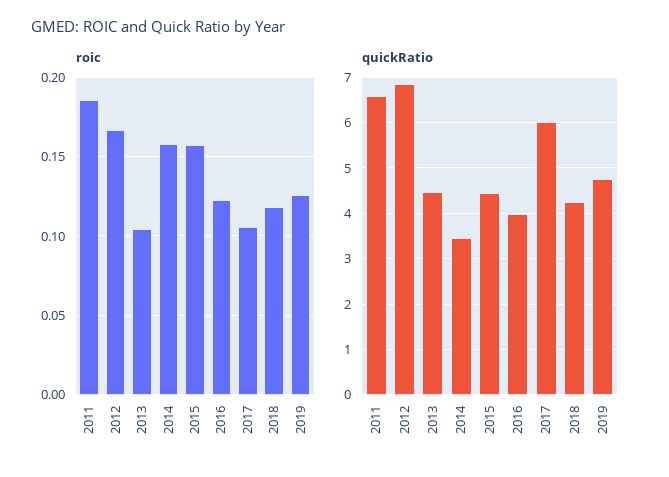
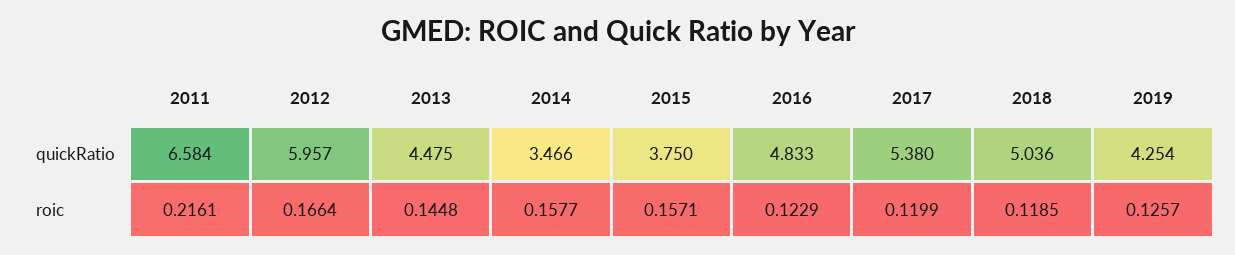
roic, 2011: 0.185 -> 0.2161
roic, 2013: 0.105 -> 0.1448
roic, 2017: 0.105 -> 0.1199
quickRatio, 2012: 6.8 -> 5.957
quickRatio, 2015: 4.4 -> 3.75
quickRatio, 2016: 4 -> 4.833
quickRatio, 2017: 6 -> 5.38
quickRatio, 2018: 4.2 -> 5.036
quickRatio, 2019: 4.8 -> 4.254

